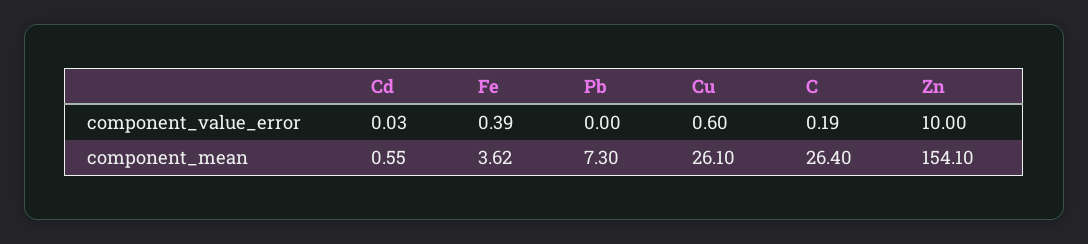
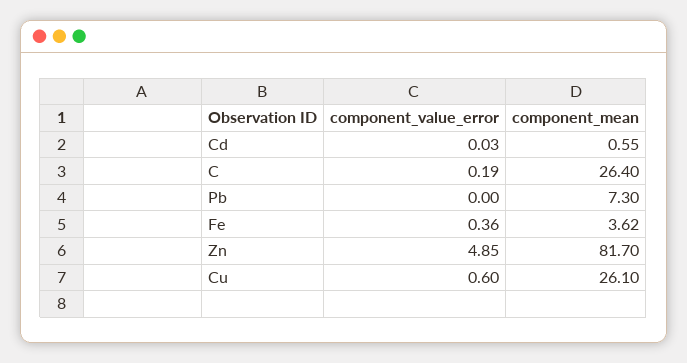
Fe, component_value_error: 0.39 -> 0.36
Zn, component_value_error: 10 -> 4.85
Zn, component_mean: 154.1 -> 81.7

